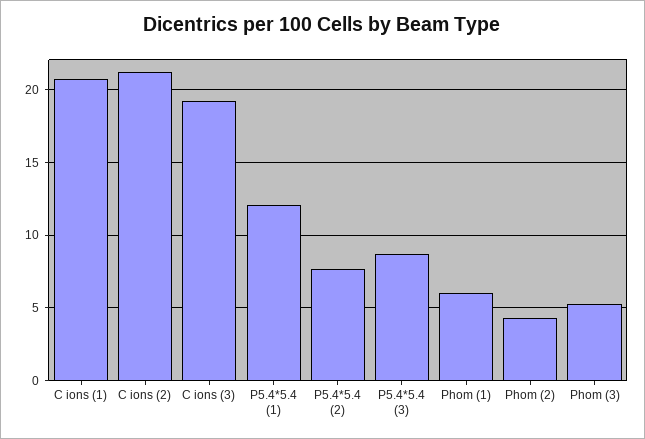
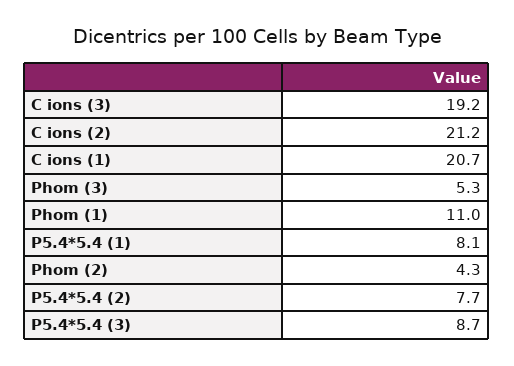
P5.4*5.4 (1): 12 -> 8.1
Phom (1): 6 -> 11

